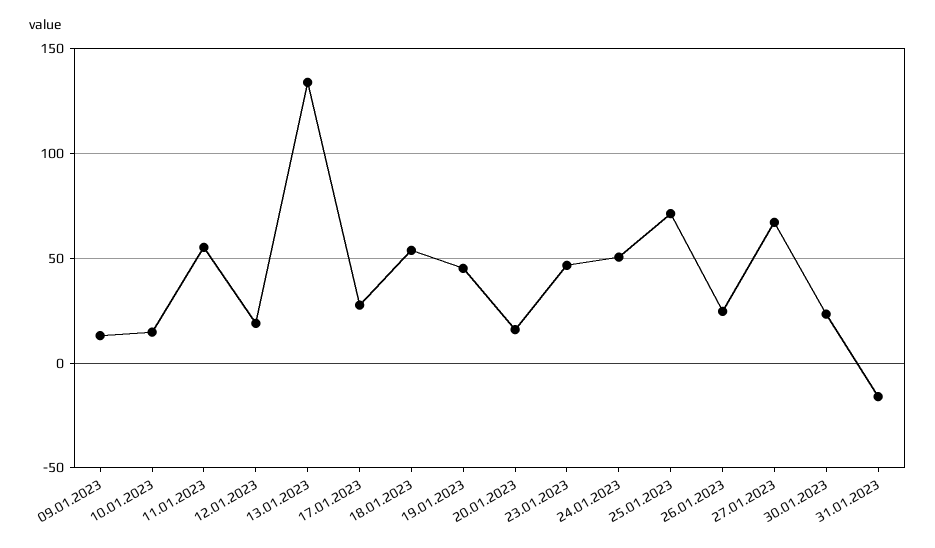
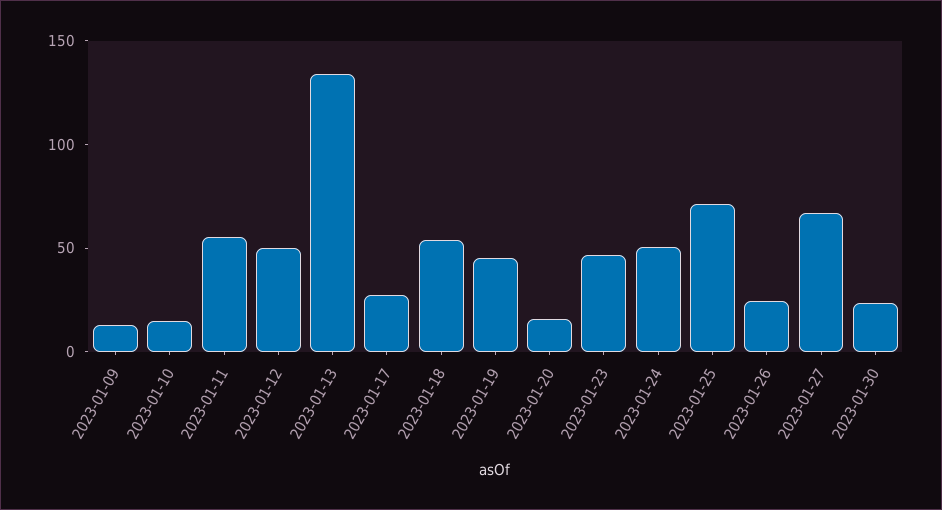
12.01.2023: 20 -> 50
31.01.2023: -15 -> none

